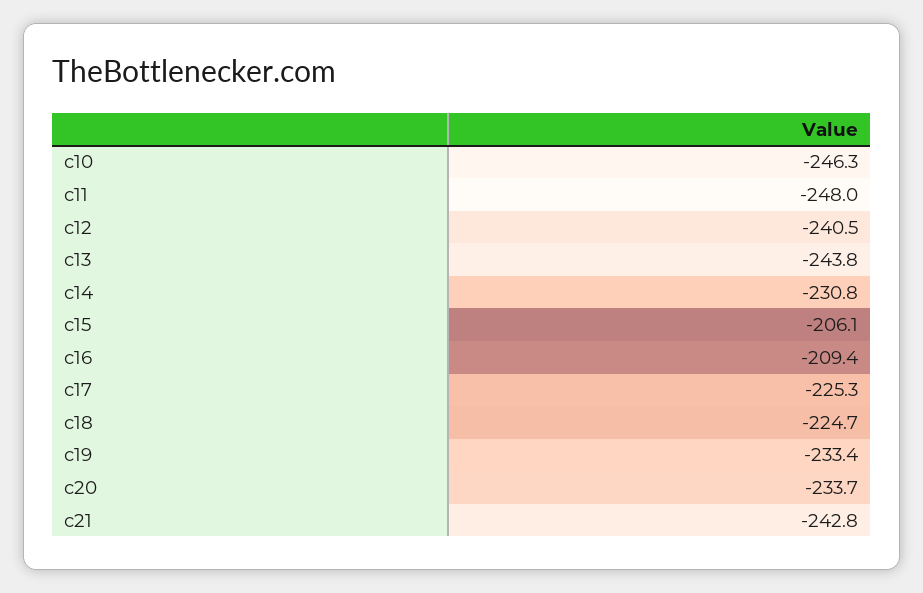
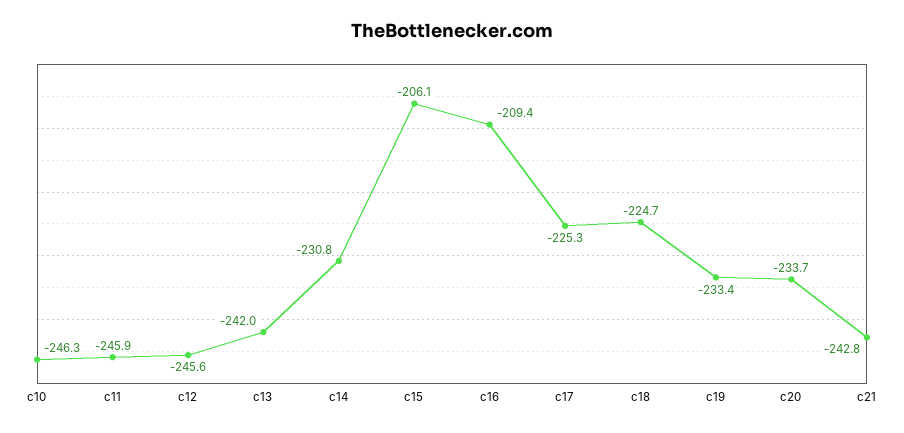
c11: -248 -> -245.9
c12: -240.5 -> -245.6
c13: -243.8 -> -242

